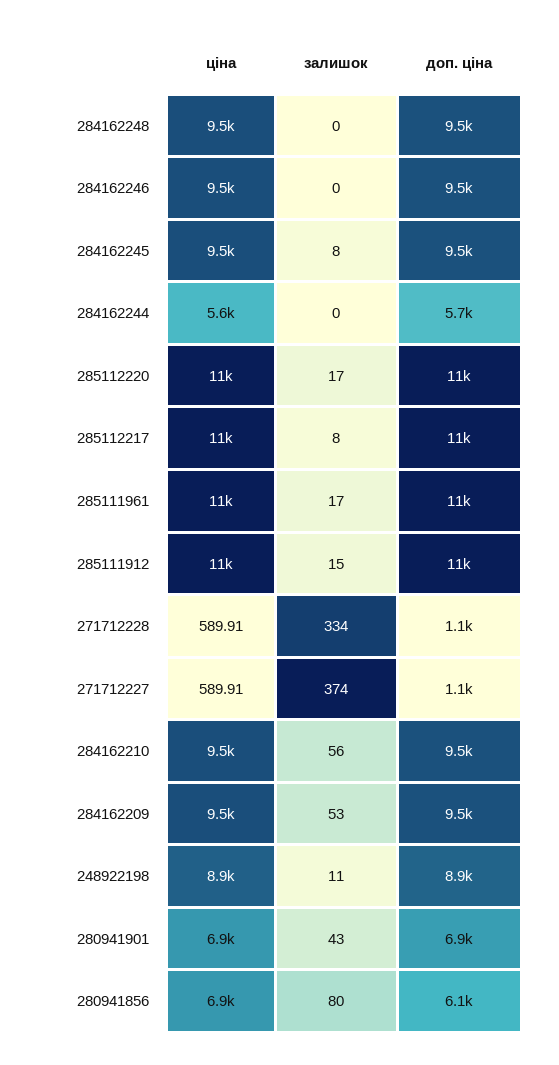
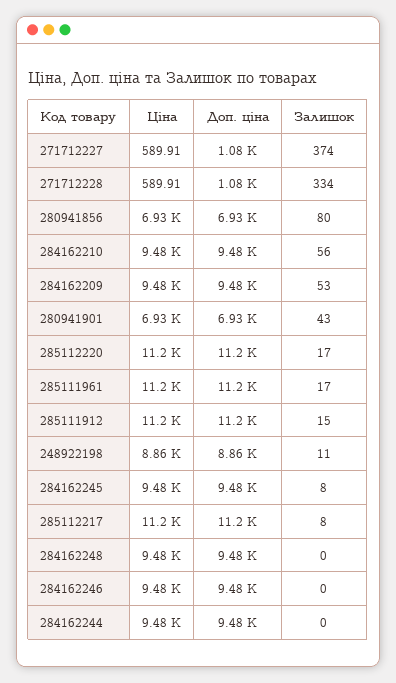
ціна, 284162244: 5600 -> 9480
доп. ціна, 284162244: 5700 -> 9480
доп. ціна, 280941856: 6100 -> 6930

